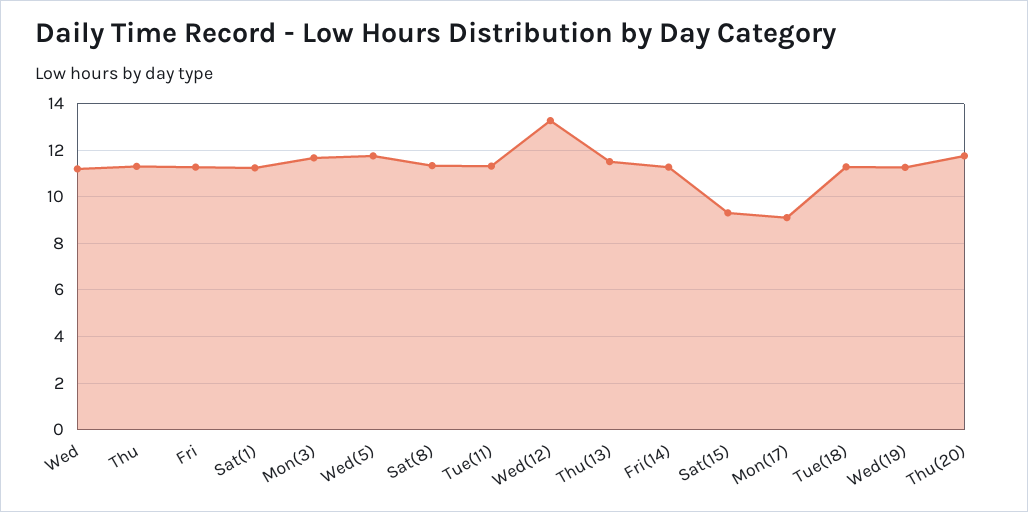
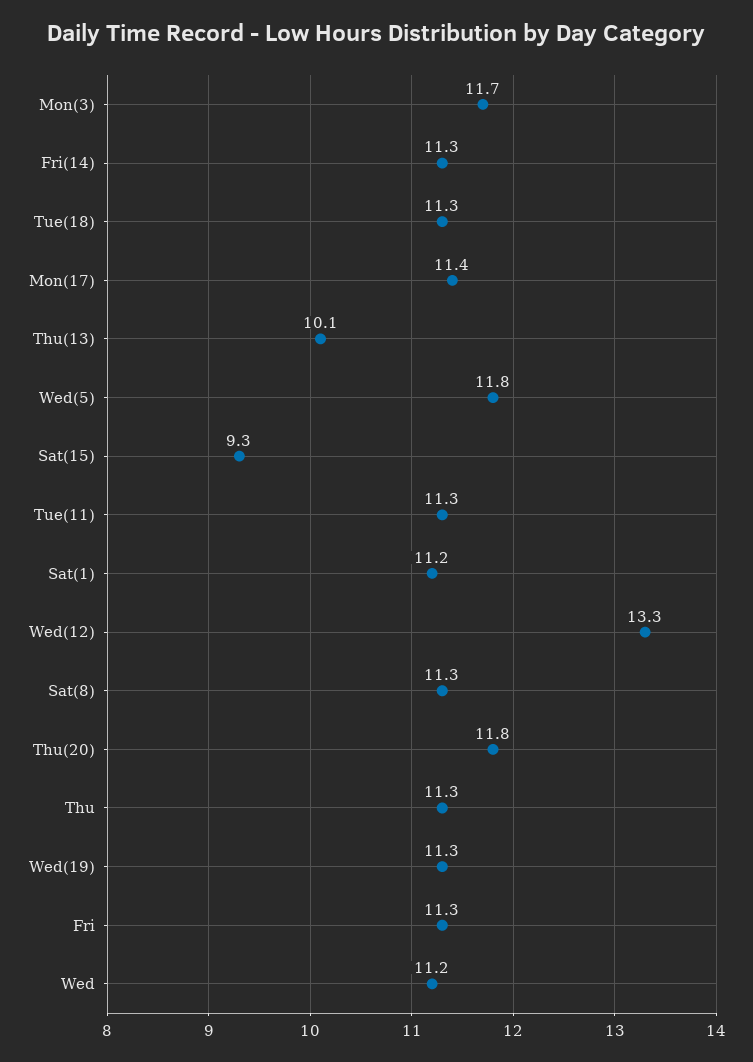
Thu(13): 11.5 -> 10.1
Mon(17): 9 -> 11.4

